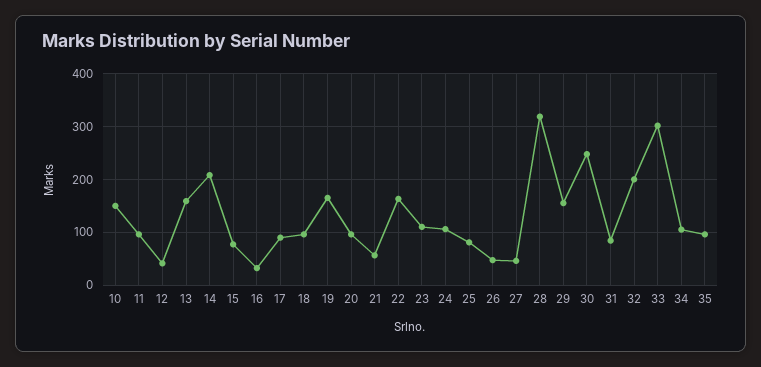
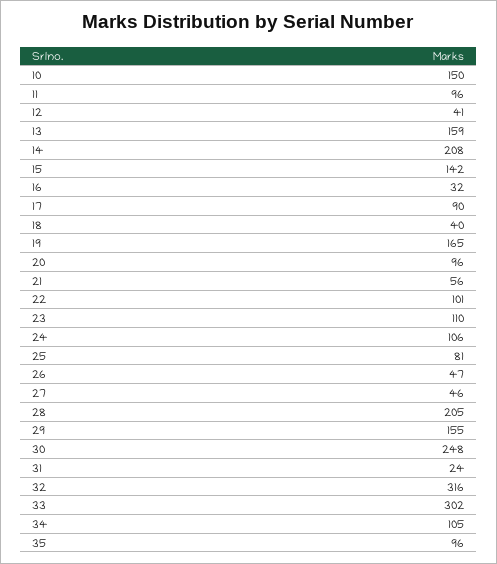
15: 80 -> 142
18: 100 -> 40
22: 160 -> 101
28: 320 -> 205
31: 80 -> 24
32: 200 -> 316

